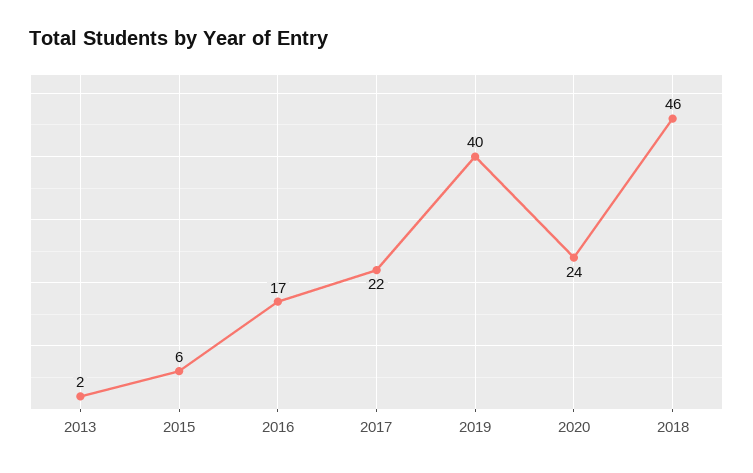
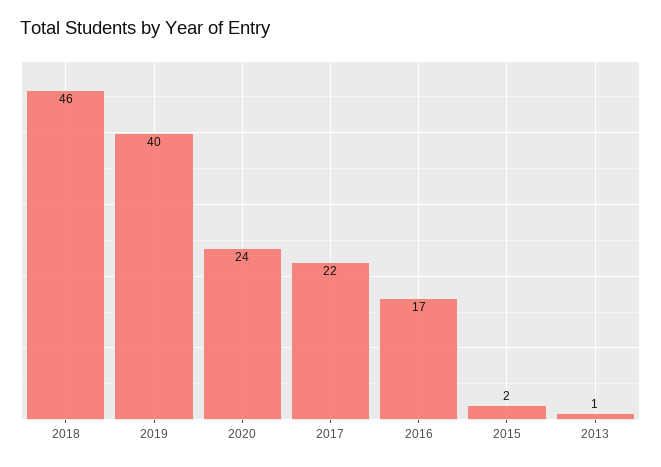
2013: 2 -> 1
2015: 6 -> 2

